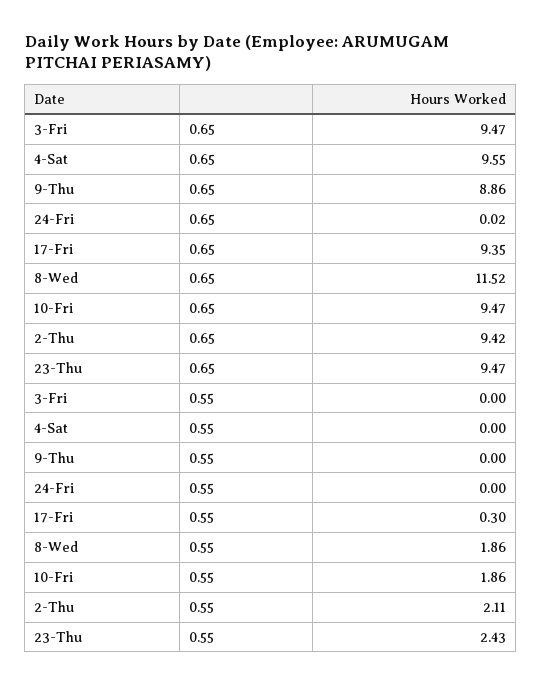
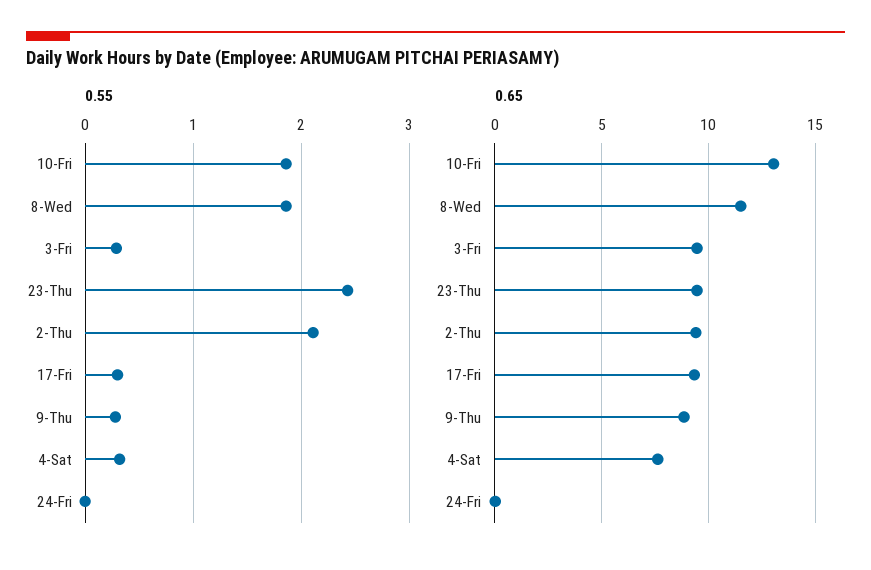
0.65, 4-Sat: 9.55 -> 7.5
0.65, 10-Fri: 9.47 -> 13
0.55, 3-Fri: 0 -> 0.3
0.55, 4-Sat: 0 -> 0.3
0.55, 9-Thu: 0 -> 0.3

